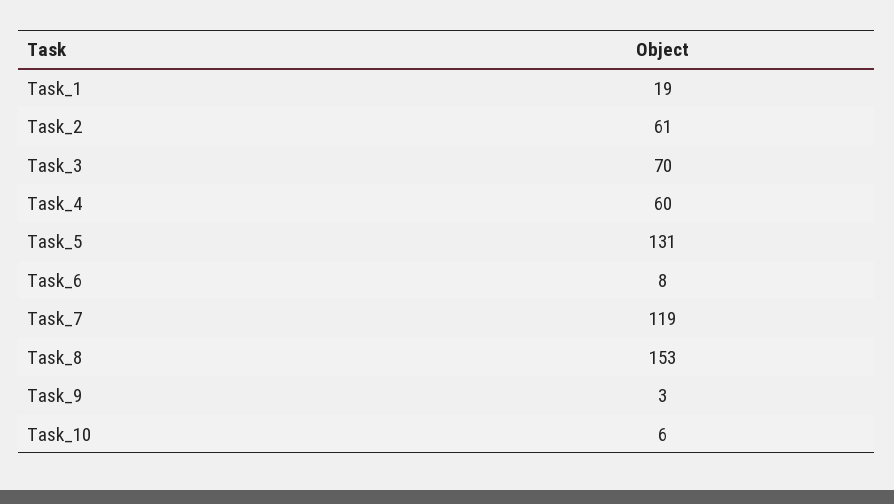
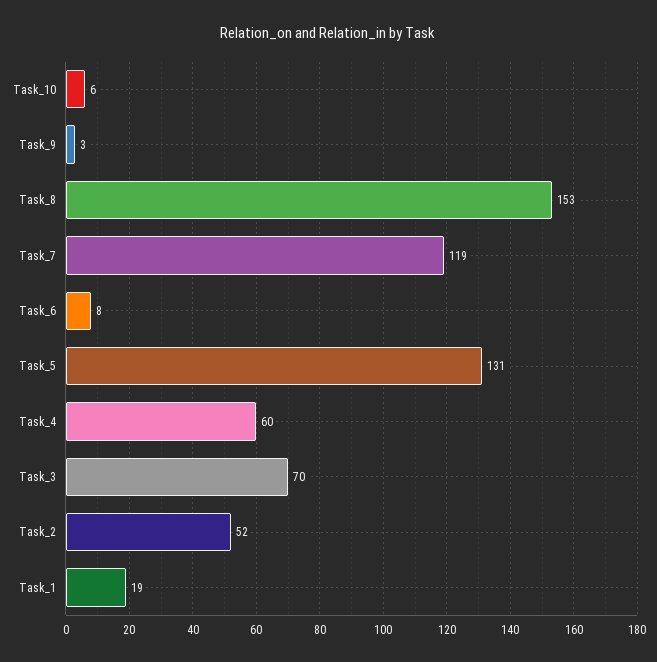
Task_2: 61 -> 52

